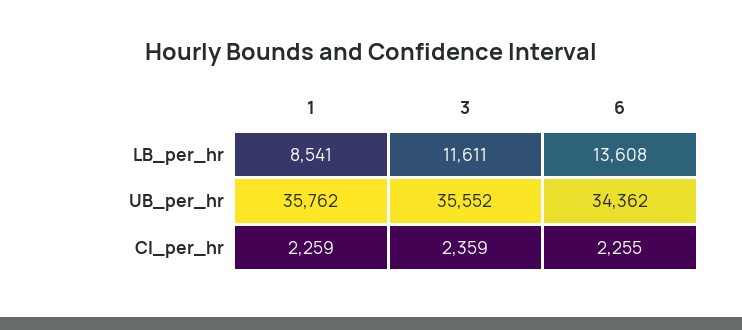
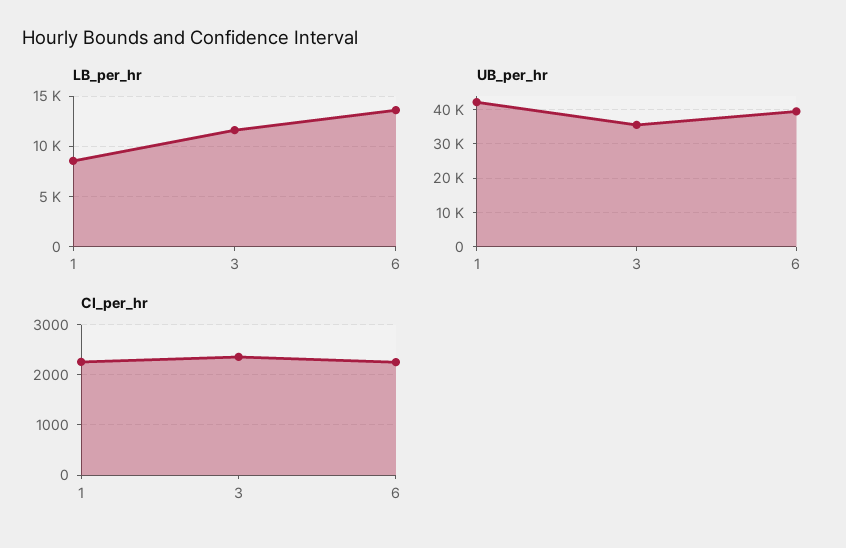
UB_per_hr, 1: 35762 -> 42000
UB_per_hr, 6: 34362 -> 40000

